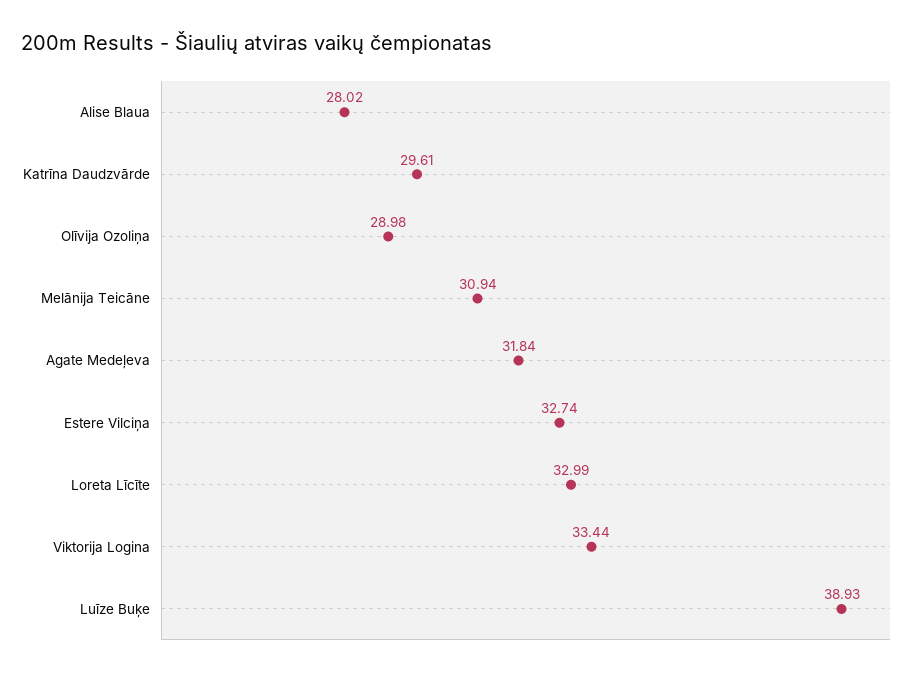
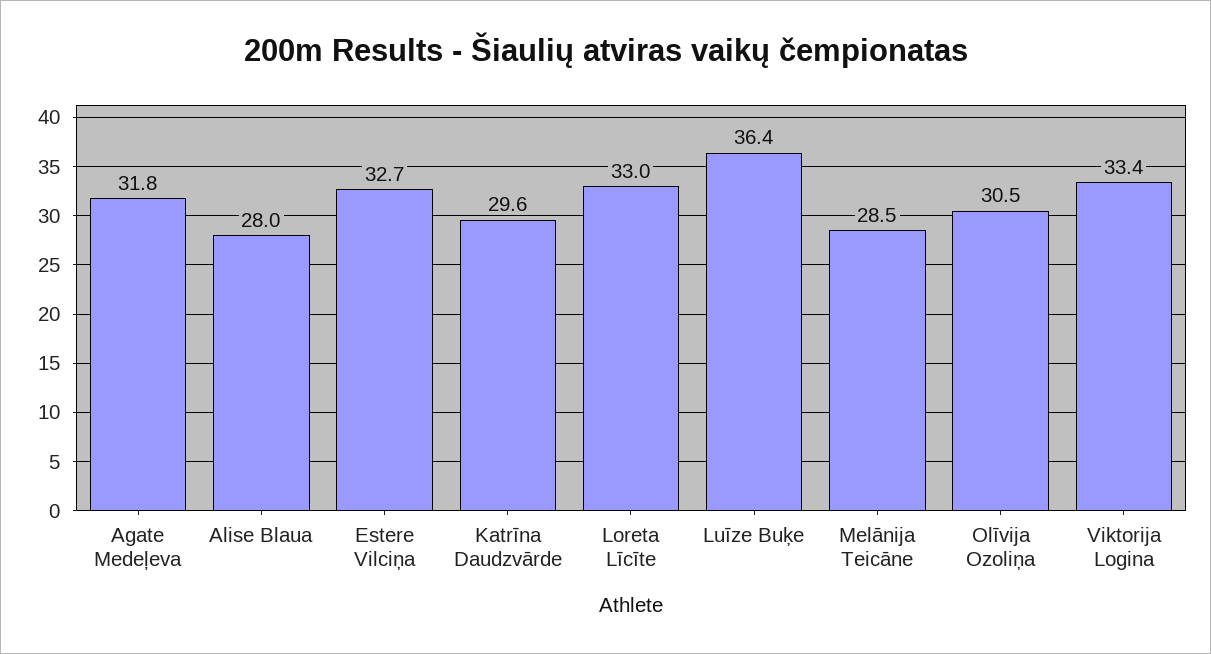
Olīvija Ozoliņa: 28.98 -> 30.5
Melānija Teicāne: 30.94 -> 28.5
Luīze Buķe: 38.93 -> 36.4

